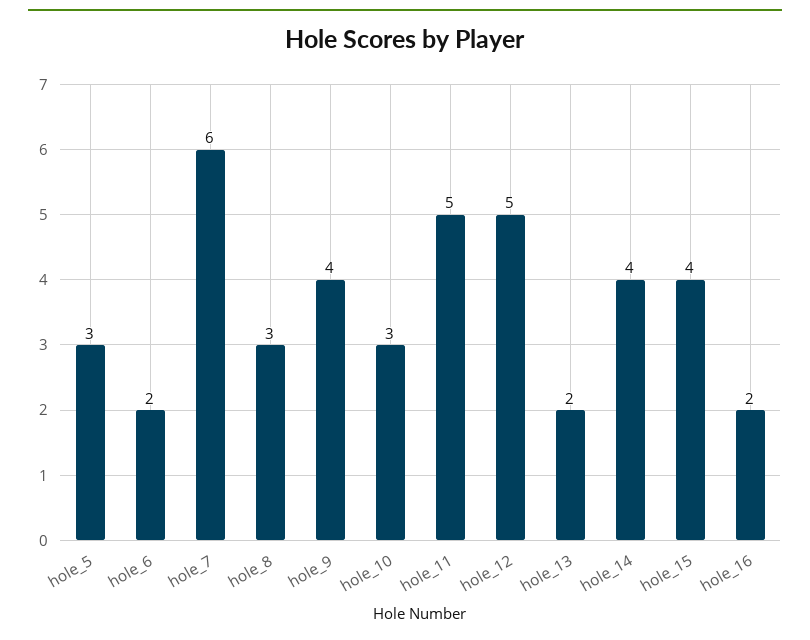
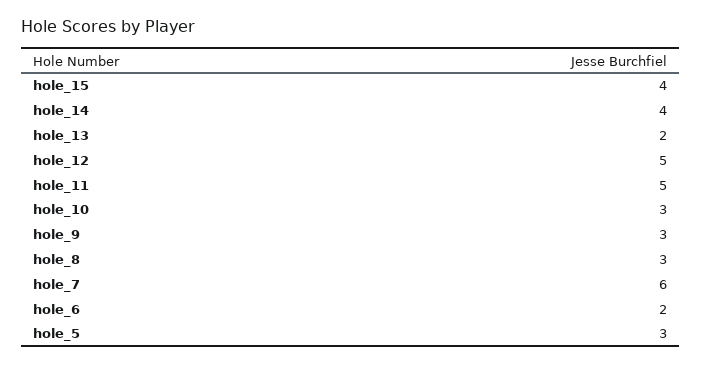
hole_9: 4 -> 3
hole_16: 2 -> none

